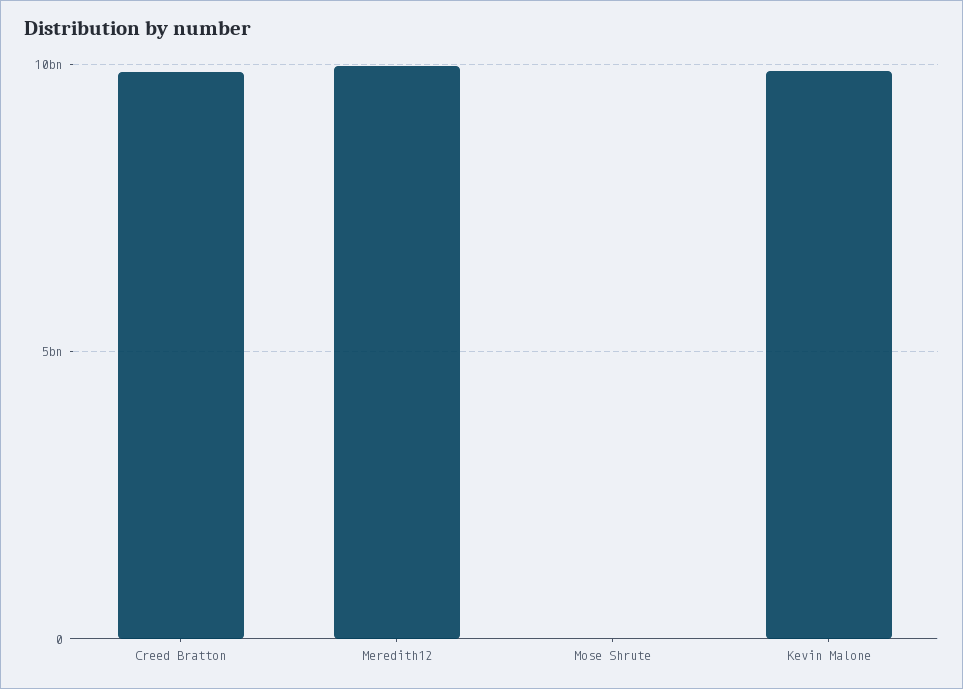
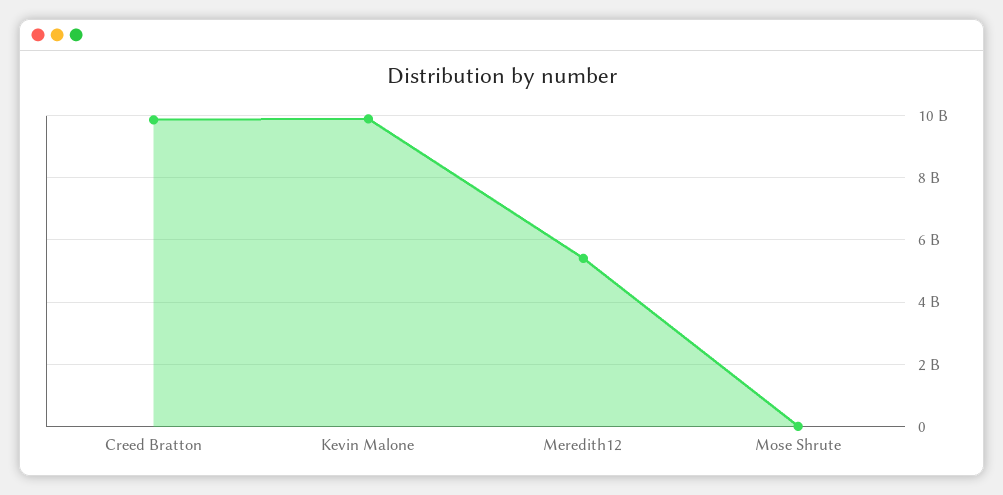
Meredith12: 10000000000 -> 5400000000

